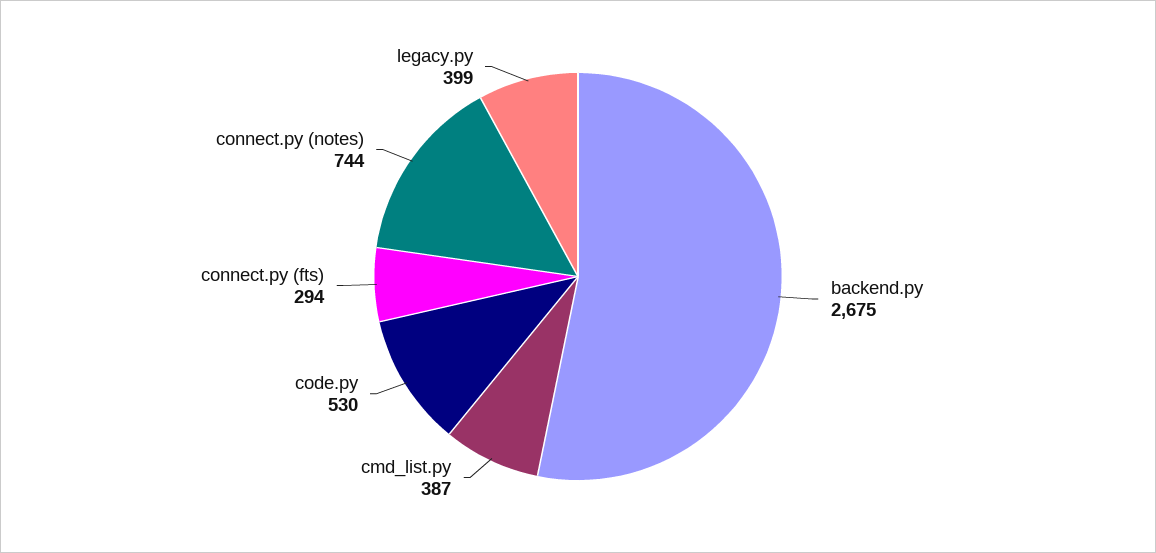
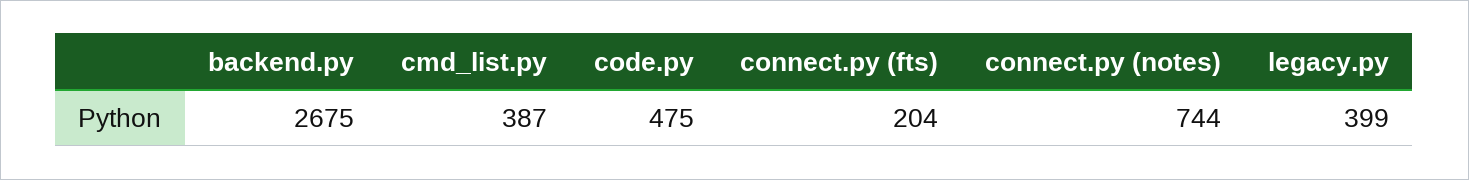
code.py: 530 -> 475
connect.py (fts): 294 -> 204

